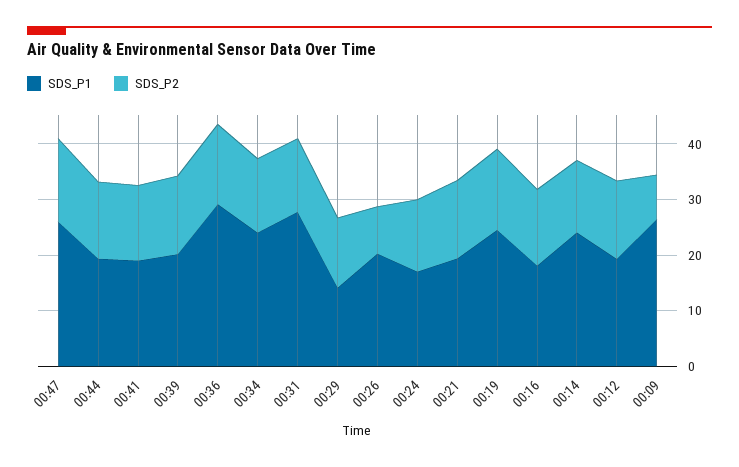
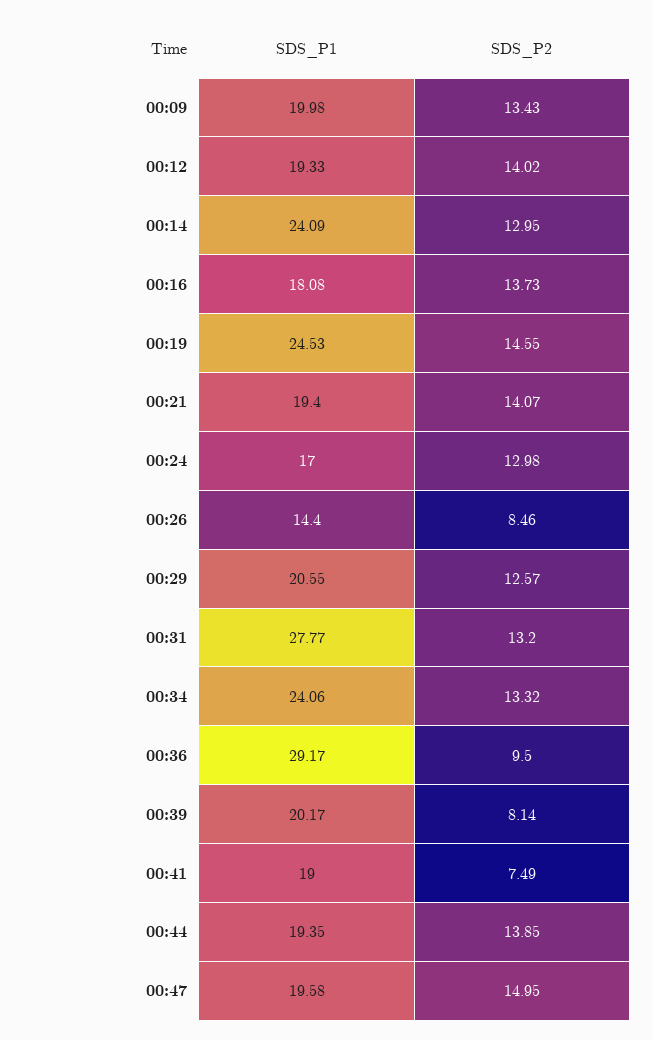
SDS_P1, 00:47: 26 -> 19.58
SDS_P2, 00:41: 14 -> 7.49
SDS_P2, 00:39: 14 -> 8.14
SDS_P2, 00:36: 14 -> 9.5
SDS_P1, 00:29: 14 -> 20.55
SDS_P1, 00:26: 20 -> 14.4
SDS_P1, 00:09: 26 -> 19.98
SDS_P2, 00:09: 8 -> 13.43

